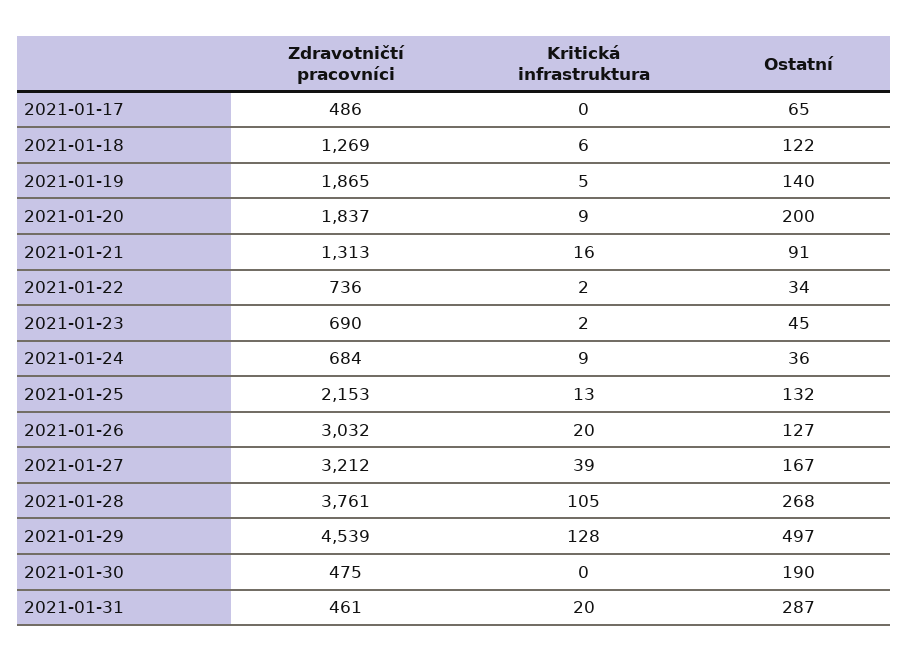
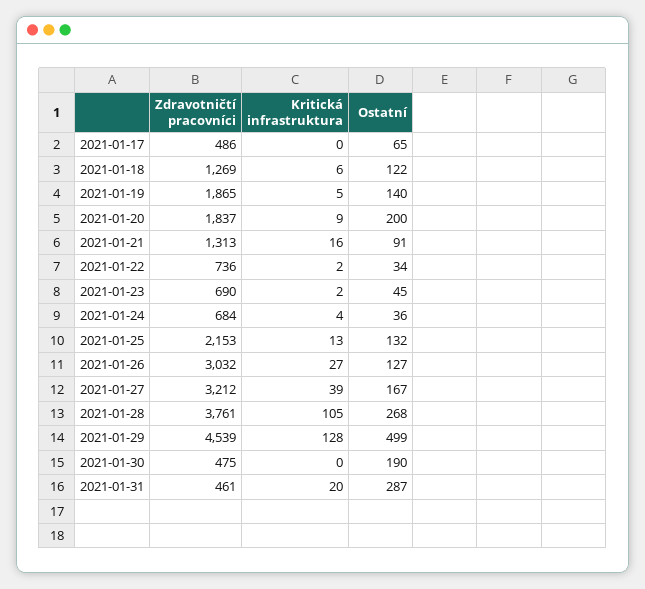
Kritická infrastruktura, 2021-01-24: 9 -> 4
Kritická infrastruktura, 2021-01-26: 20 -> 27
Ostatní, 2021-01-29: 497 -> 499

